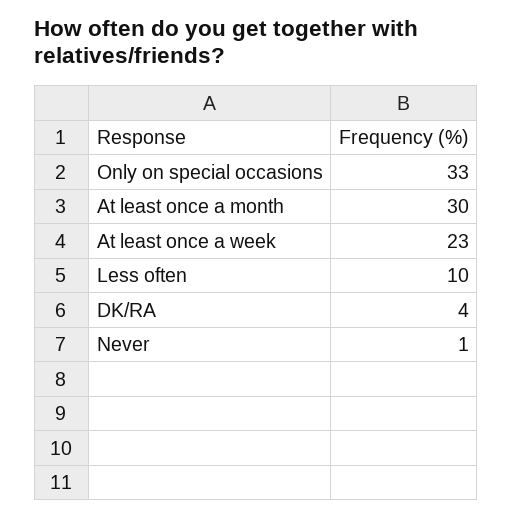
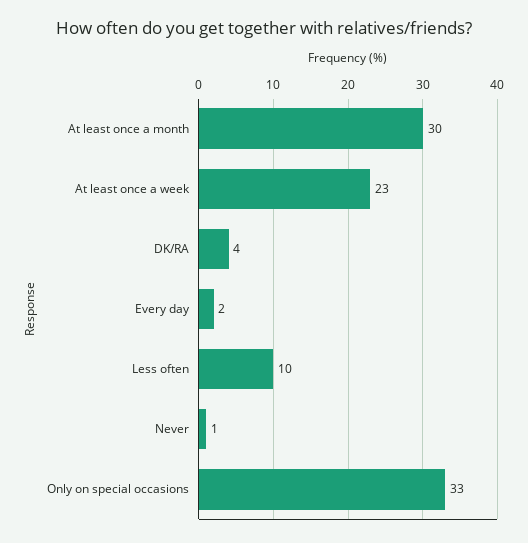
Every day: none -> 2

